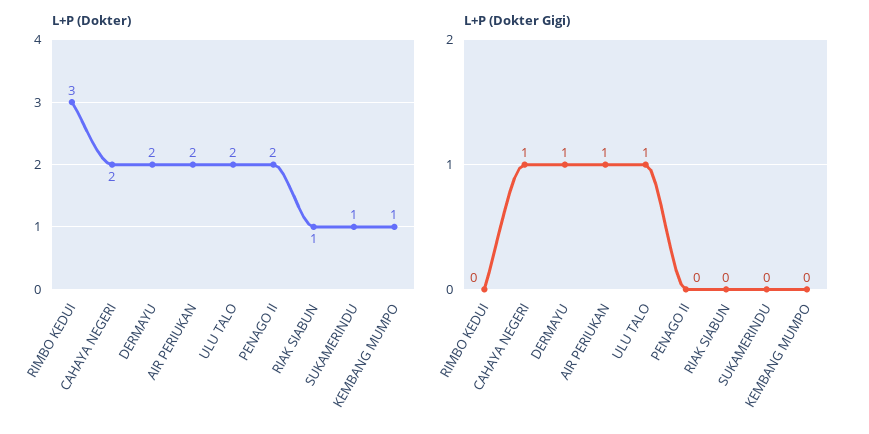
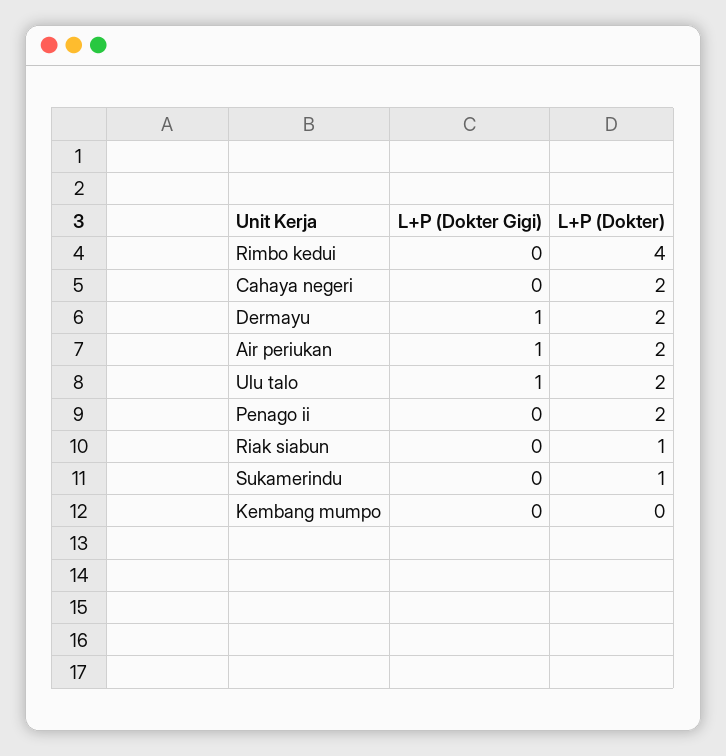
L+P (Dokter), RIMBO KEDUI: 3 -> 4
L+P (Dokter), KEMBANG MUMPO: 1 -> 0
L+P (Dokter Gigi), CAHAYA NEGERI: 1 -> 0

